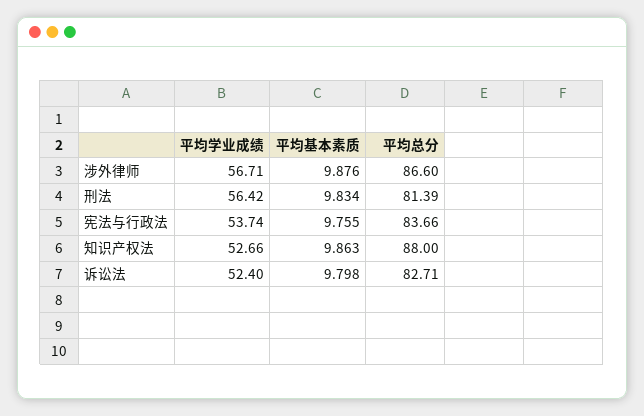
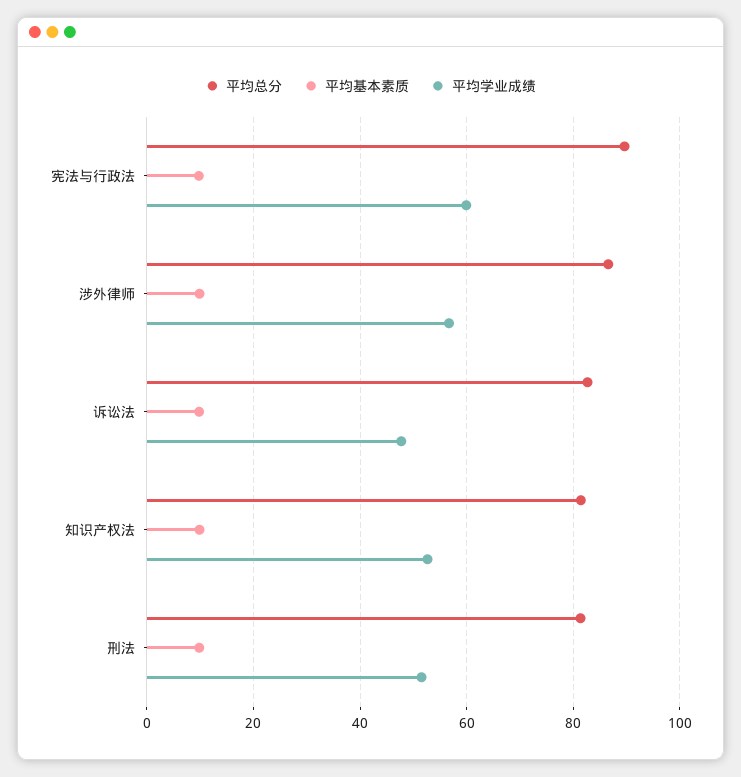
平均学业成绩, 刑法: 56.42 -> 52
平均学业成绩, 宪法与行政法: 53.74 -> 60
平均总分, 宪法与行政法: 83.66 -> 90
平均总分, 知识产权法: 88 -> 82
平均学业成绩, 诉讼法: 52.4 -> 48

